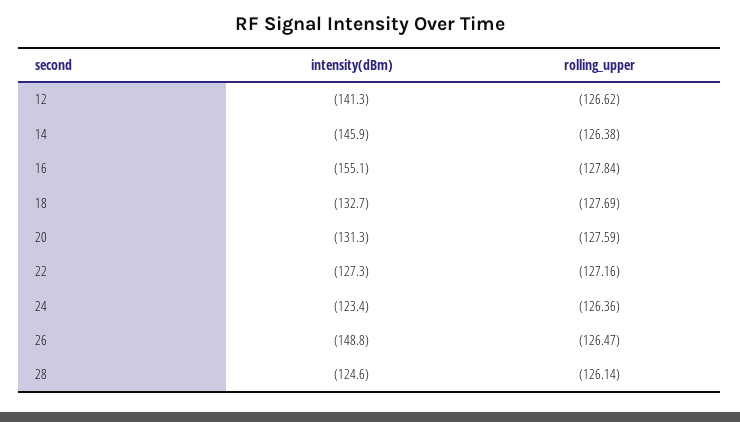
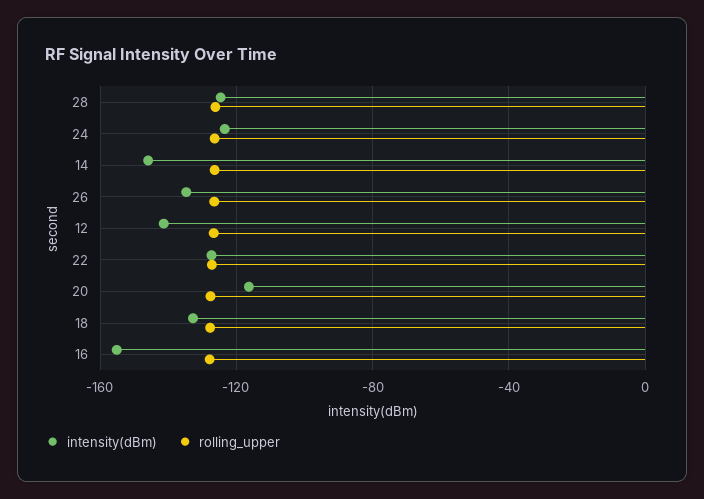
intensity(dBm), 20: -131.3 -> -115
intensity(dBm), 26: -148.8 -> -135

